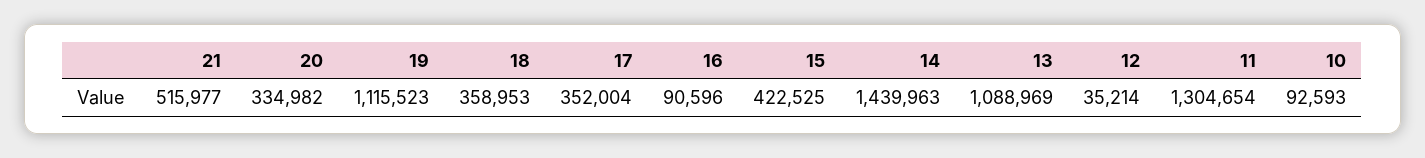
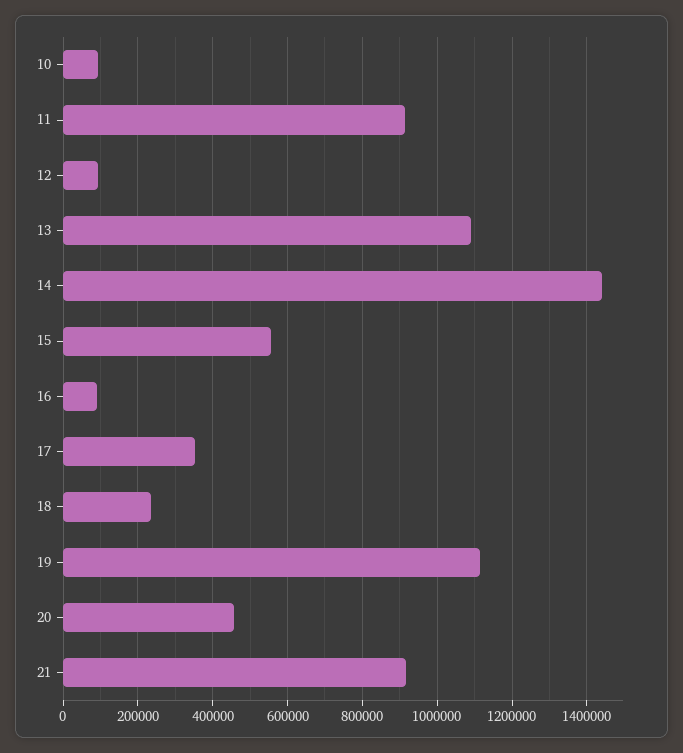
21: 515977 -> 920000
20: 334982 -> 460000
18: 358953 -> 240000
15: 422525 -> 560000
12: 35214 -> 100000
11: 1304654 -> 920000

